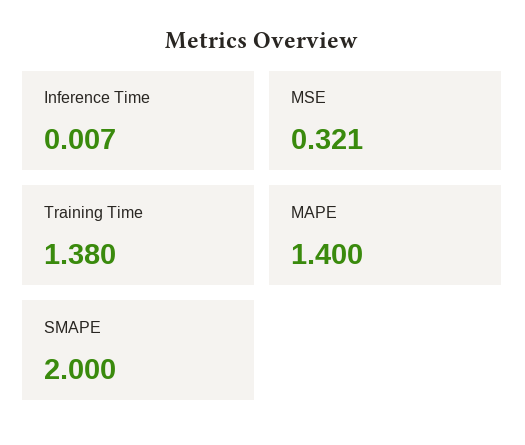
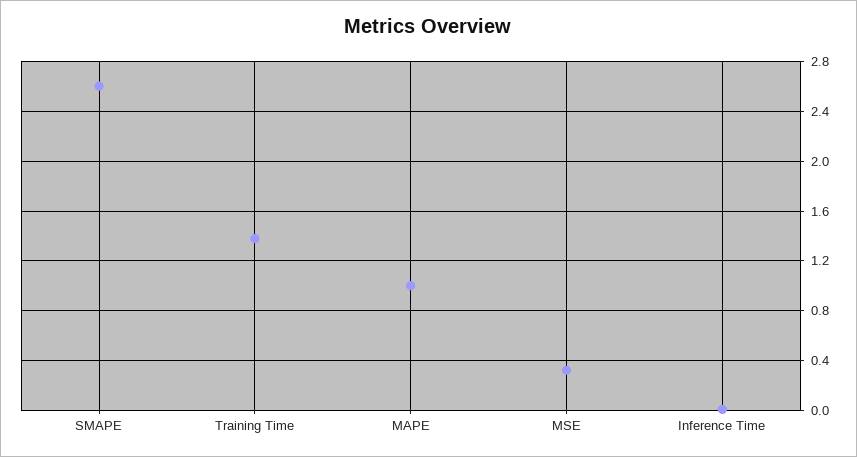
MAPE: 1.4 -> 1
SMAPE: 2 -> 2.6

